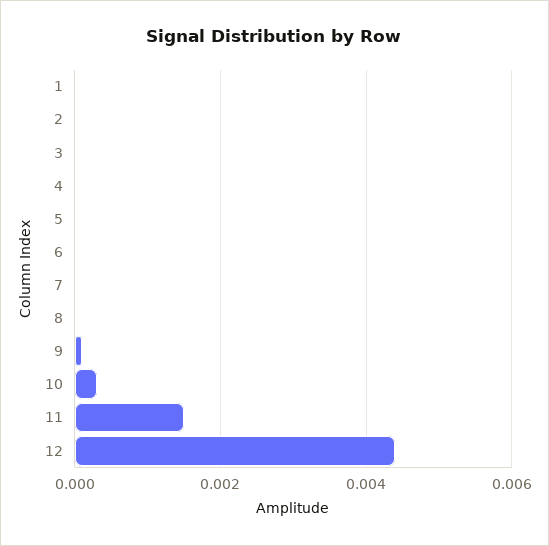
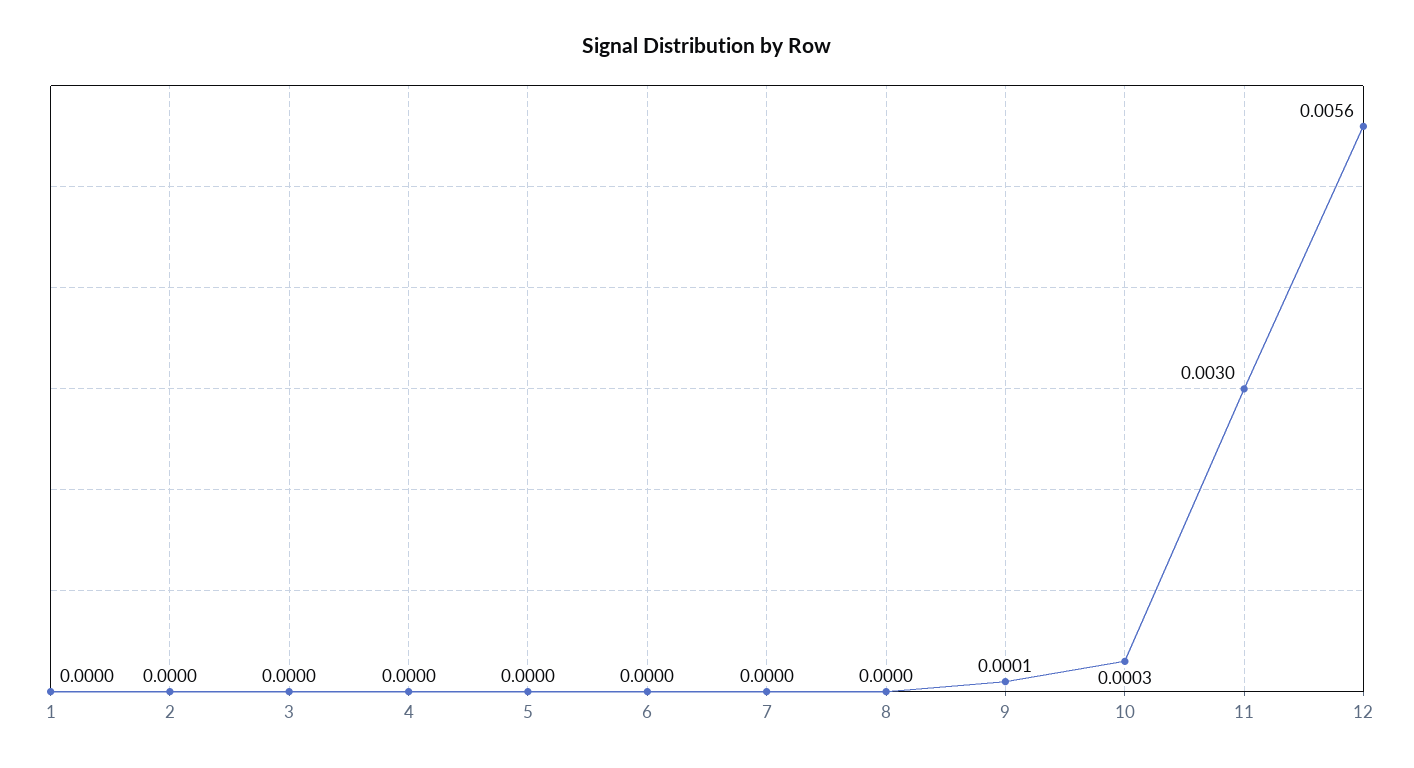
11: 0.0015 -> 0.003
12: 0.0045 -> 0.0056

